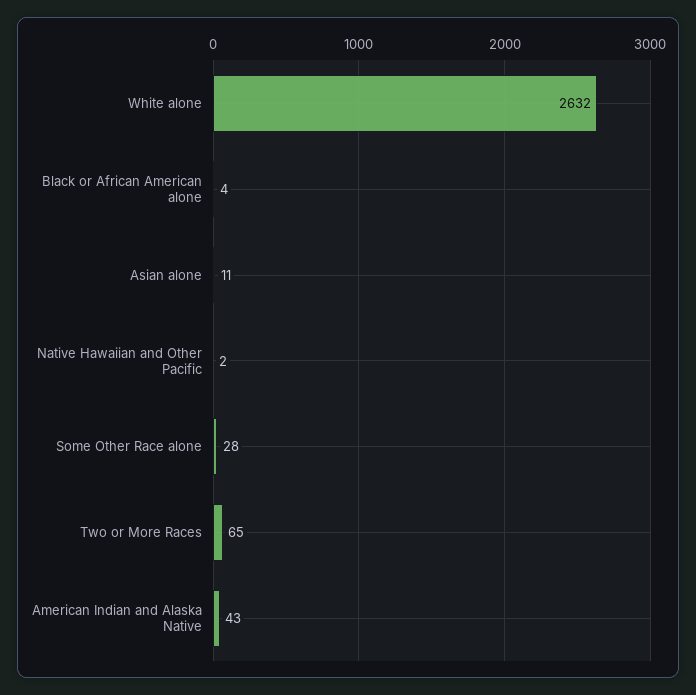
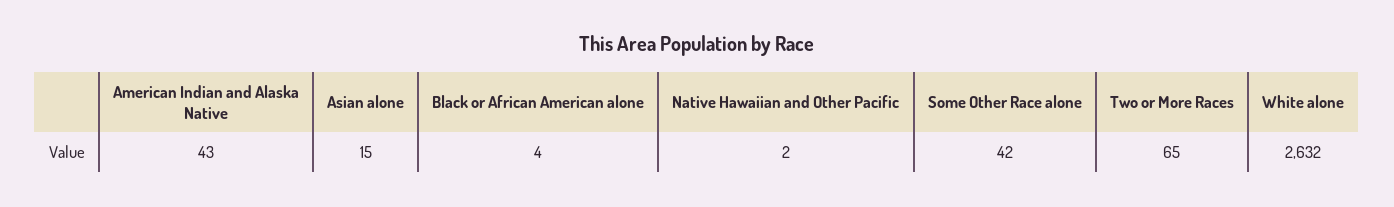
Asian alone: 11 -> 15
Some Other Race alone: 28 -> 42

